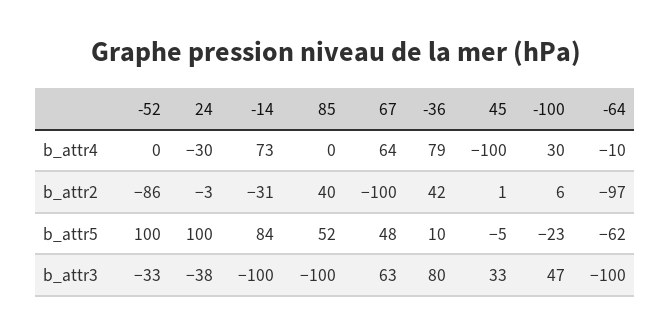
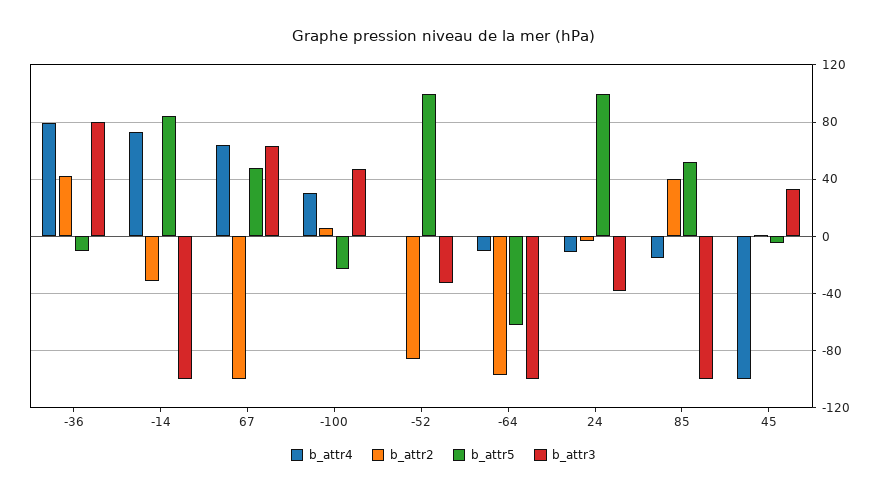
b_attr4, 24: -30 -> -10
b_attr4, 85: 0 -> -15
b_attr5, -36: 10 -> -10

